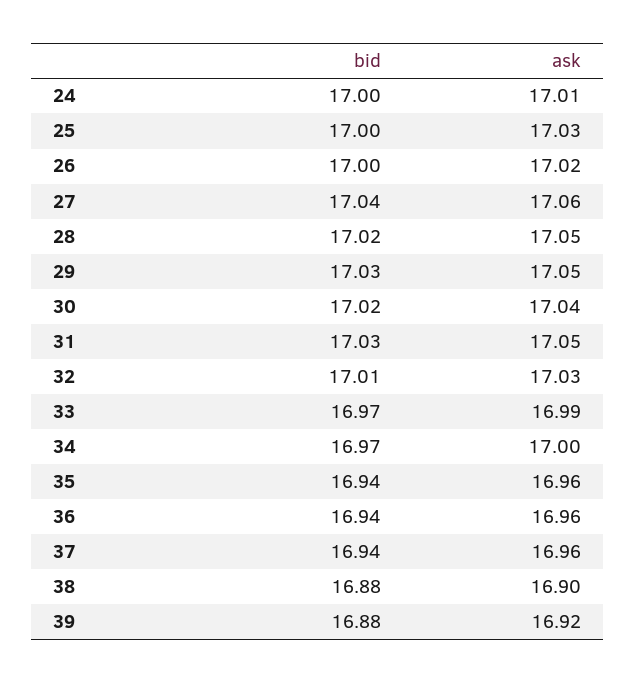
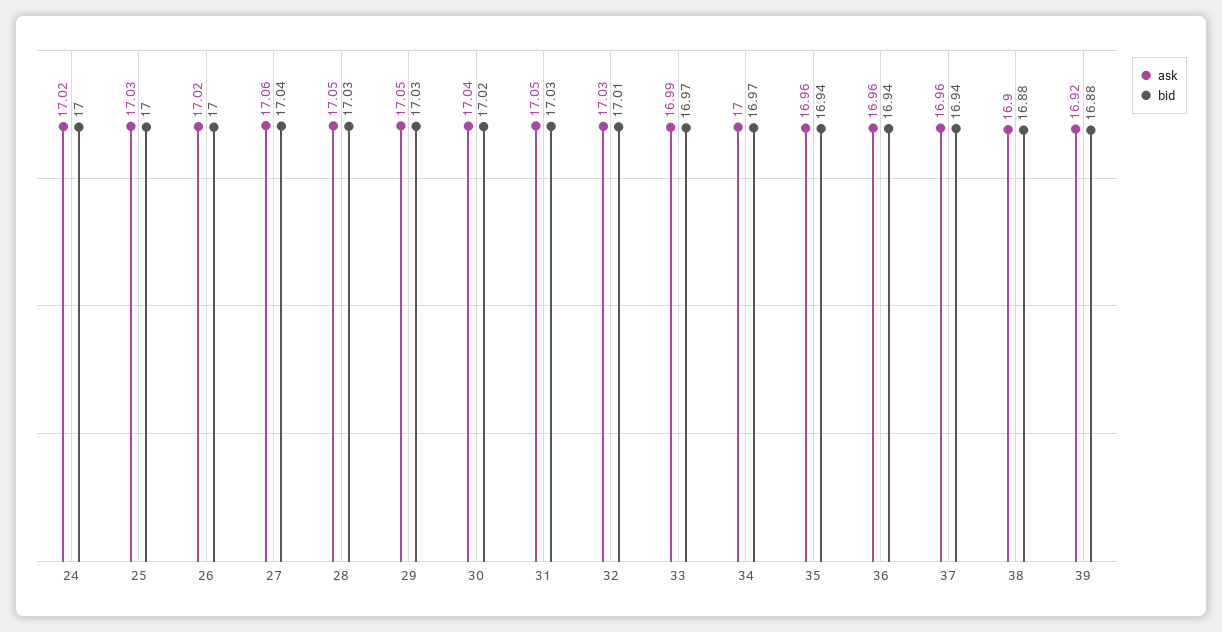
ask, 24: 17.01 -> 17.02
bid, 28: 17.02 -> 17.03

